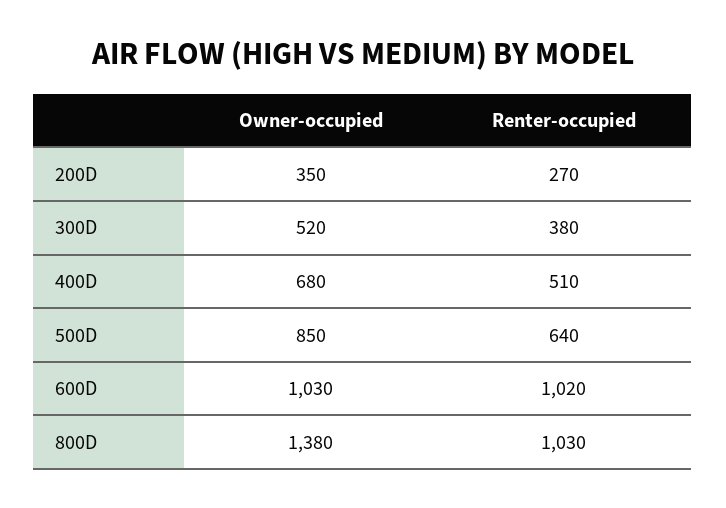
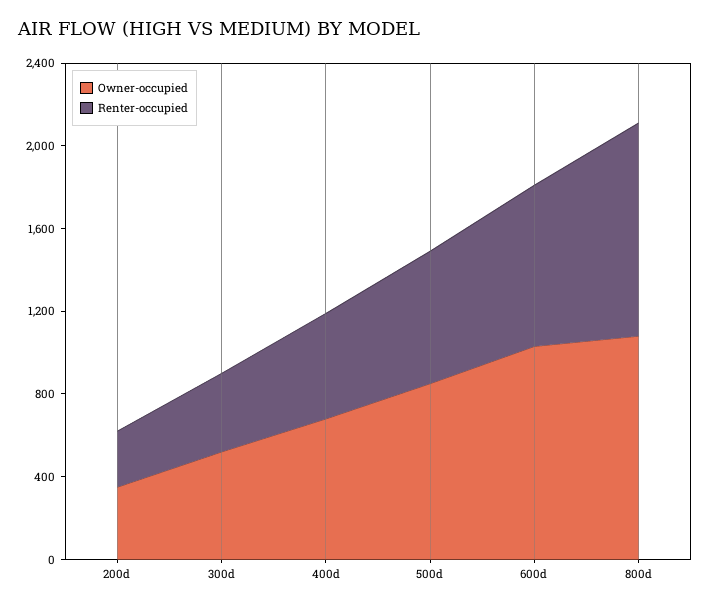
Renter-occupied, 600D: 1020 -> 800
Owner-occupied, 800D: 1380 -> 1100

